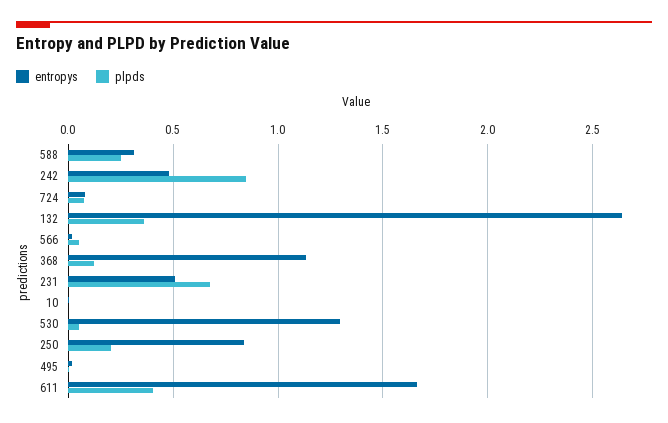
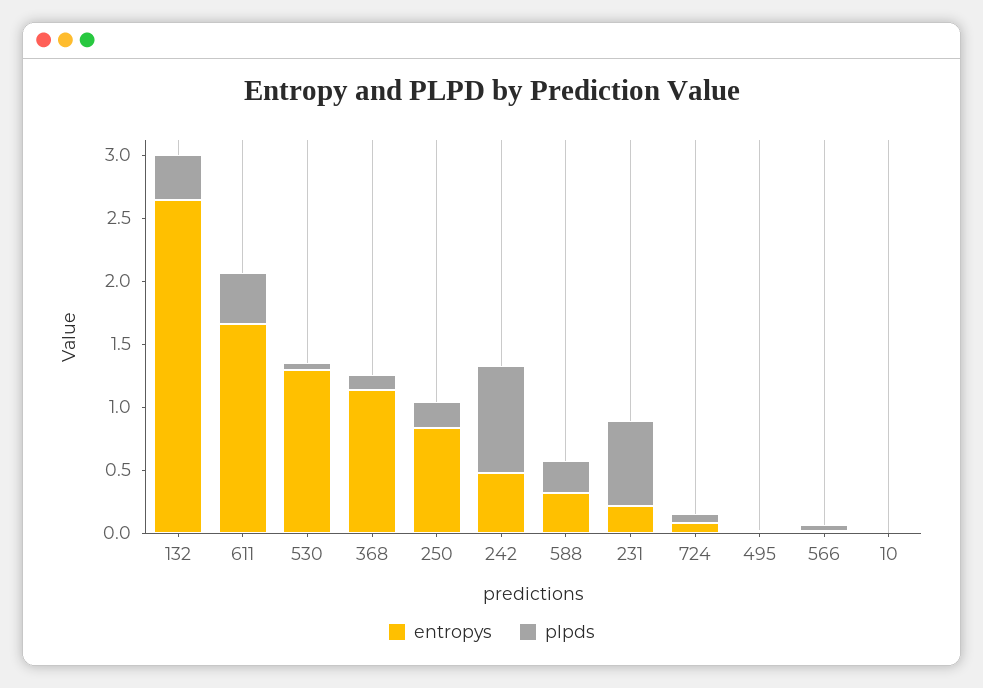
entropys, 231: 0.5 -> 0.2

